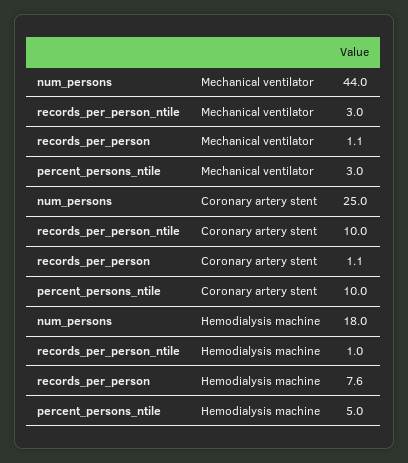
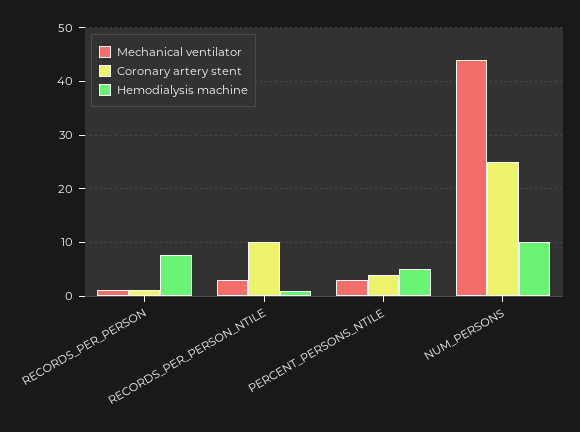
Coronary artery stent, percent_persons_ntile: 10 -> 4
Hemodialysis machine, num_persons: 18 -> 10

